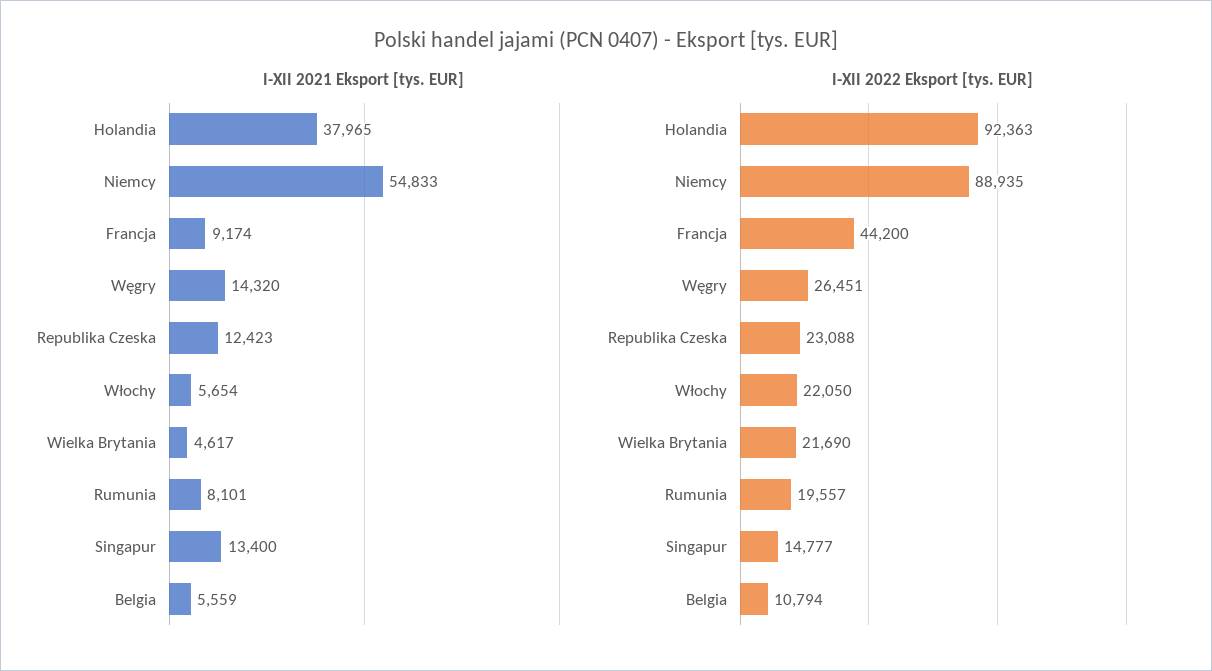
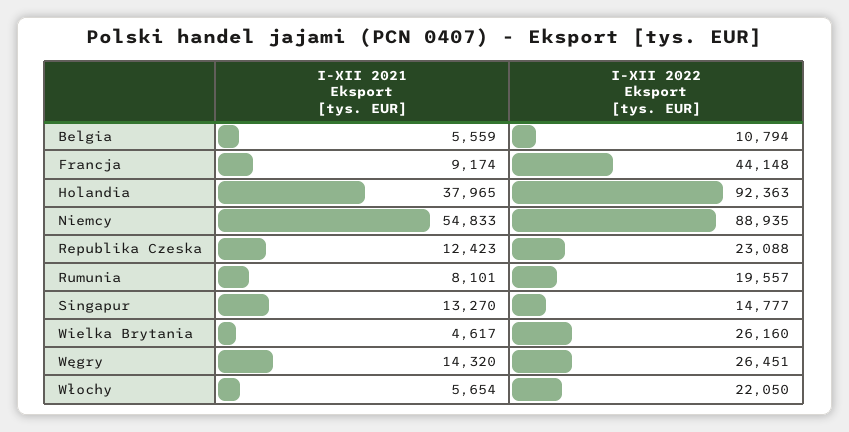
I-XII 2021 Eksport [tys. EUR], Singapur: 13400 -> 13270
I-XII 2022 Eksport [tys. EUR], Francja: 44200 -> 44148
I-XII 2022 Eksport [tys. EUR], Wielka Brytania: 21690 -> 26160

